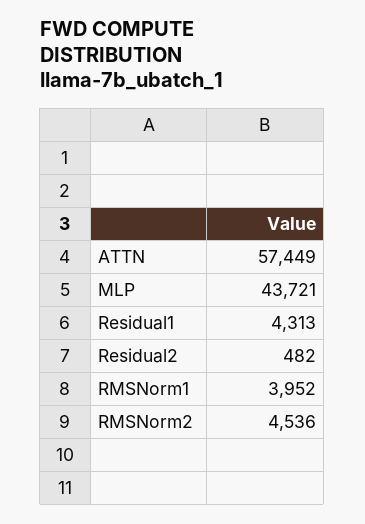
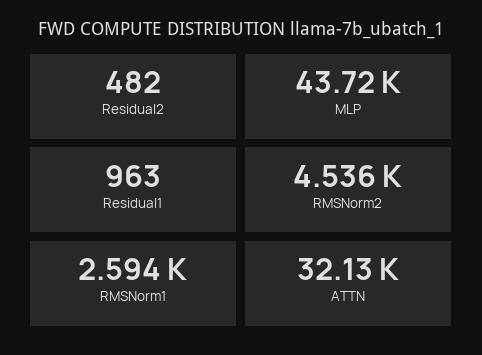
ATTN: 57449 -> 32130
Residual1: 4313 -> 963
RMSNorm1: 3952 -> 2594

